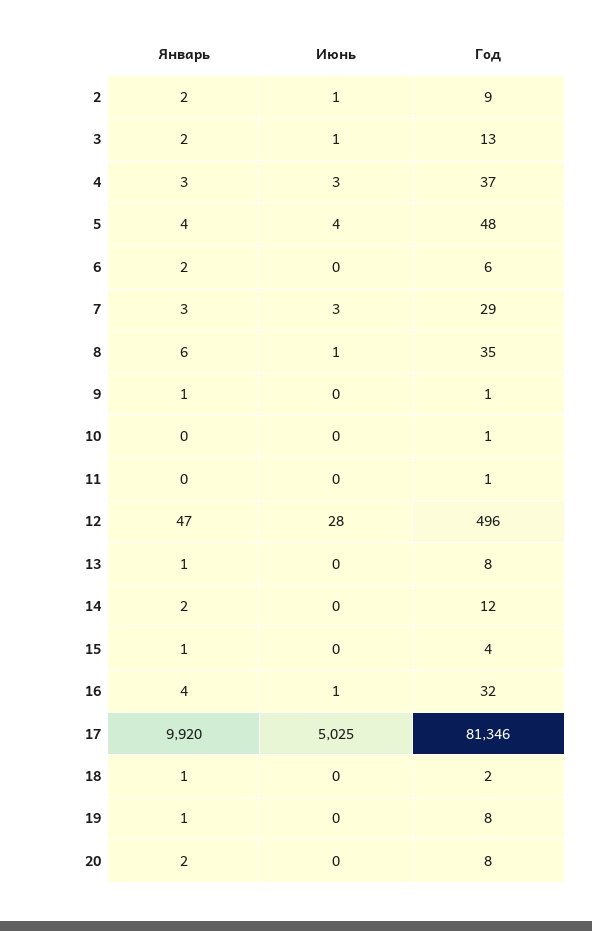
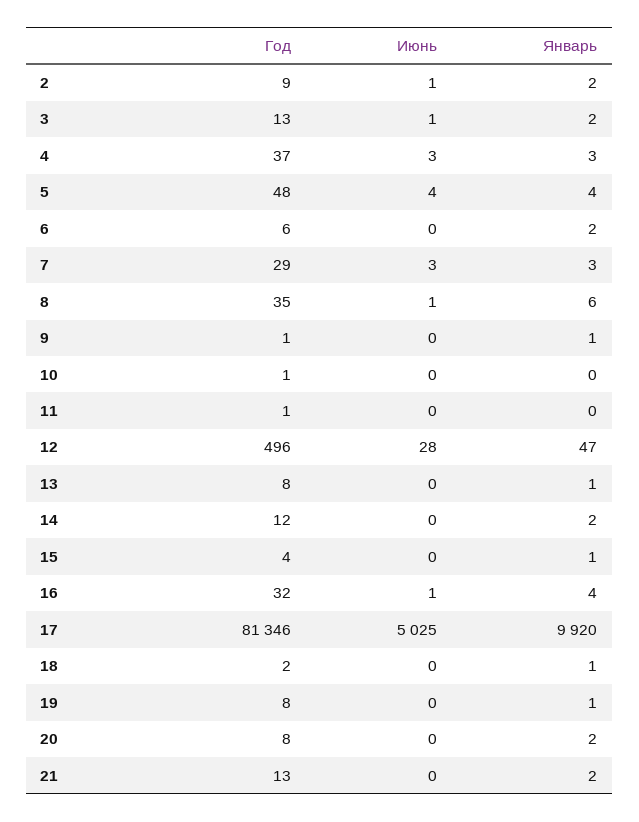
Год, 21: none -> 13
Июнь, 21: none -> 0
Январь, 21: none -> 2

